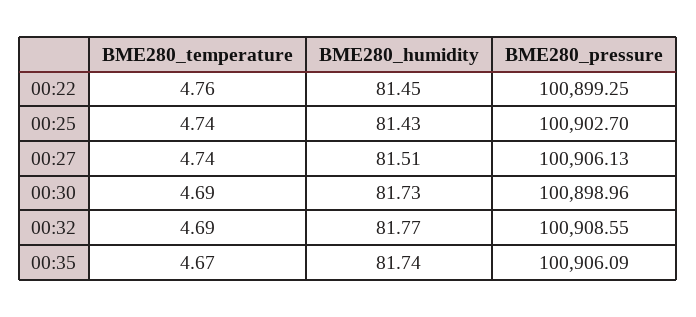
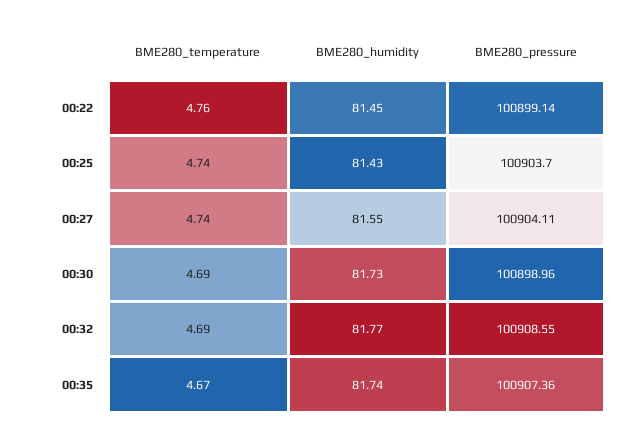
BME280_pressure, 00:22: 100899.25 -> 100899.14
BME280_pressure, 00:25: 100902.7 -> 100903.7
BME280_humidity, 00:27: 81.51 -> 81.55
BME280_pressure, 00:27: 100906.13 -> 100904.11
BME280_pressure, 00:35: 100906.09 -> 100907.36

